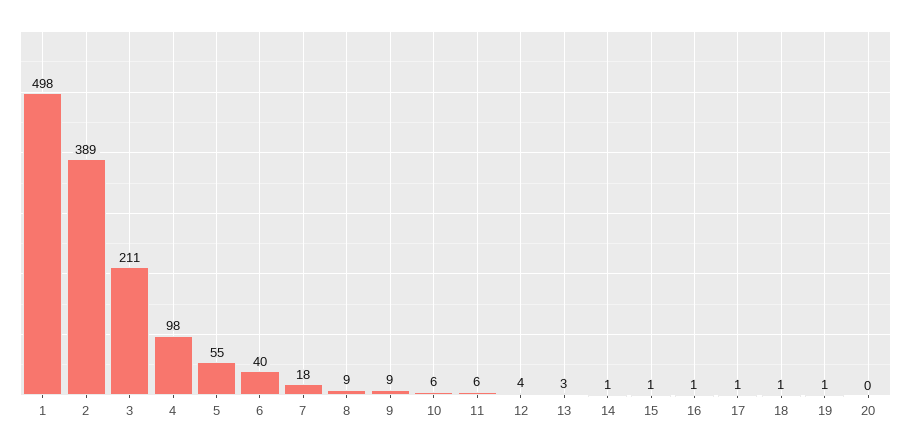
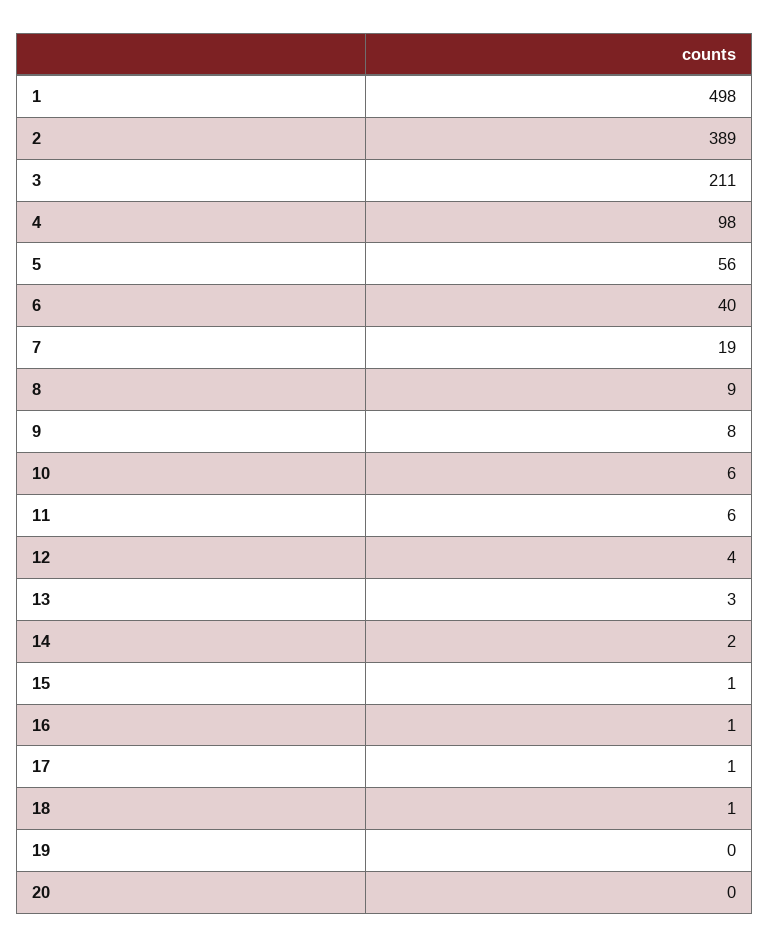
5: 55 -> 56
7: 18 -> 19
9: 9 -> 8
14: 1 -> 2
19: 1 -> 0

